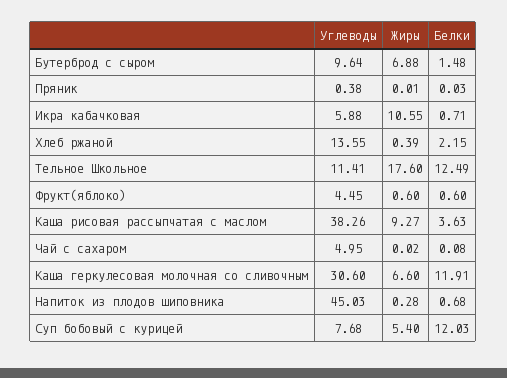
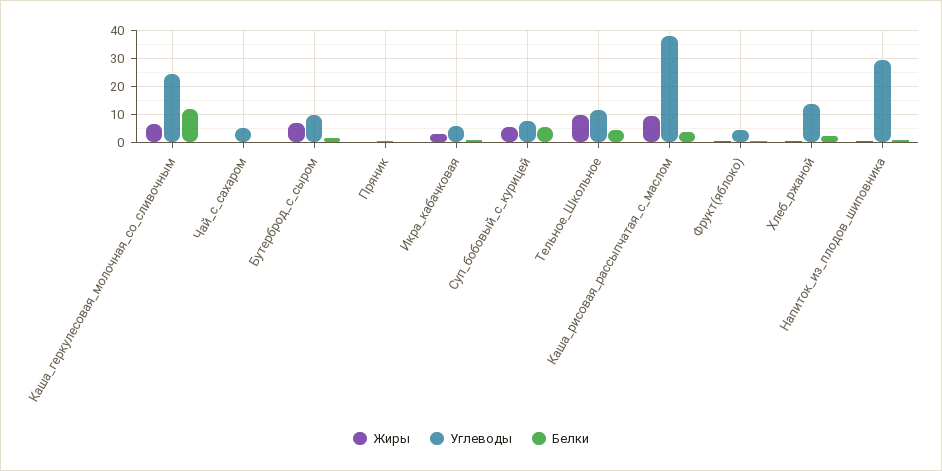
Жиры, Икра кабачковая: 10.55 -> 2.5
Жиры, Тельное Школьное: 17.6 -> 10
Белки, Тельное Школьное: 12.49 -> 5
Углеводы, Каша геркулесовая молочная со сливочным: 30.6 -> 25
Углеводы, Напиток из плодов шиповника: 45.03 -> 30
Белки, Суп бобовый с курицей: 12.03 -> 5

